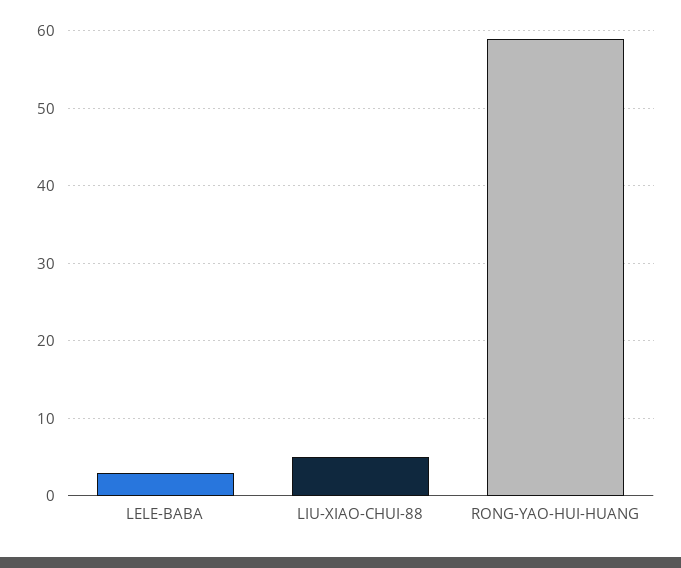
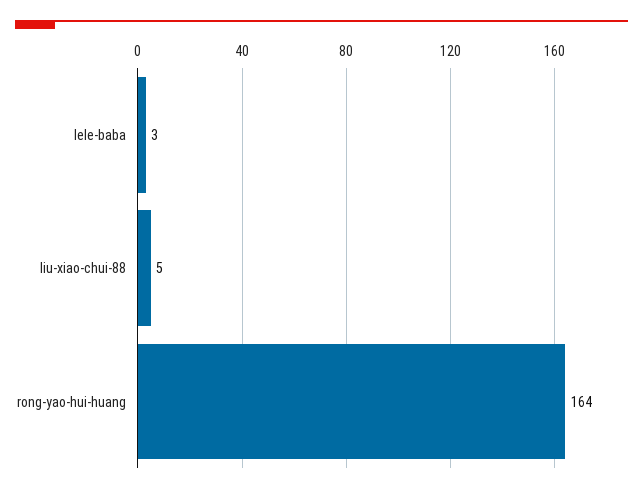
RONG-YAO-HUI-HUANG: 59 -> 164

